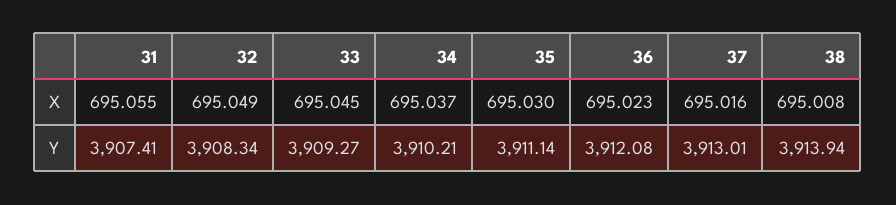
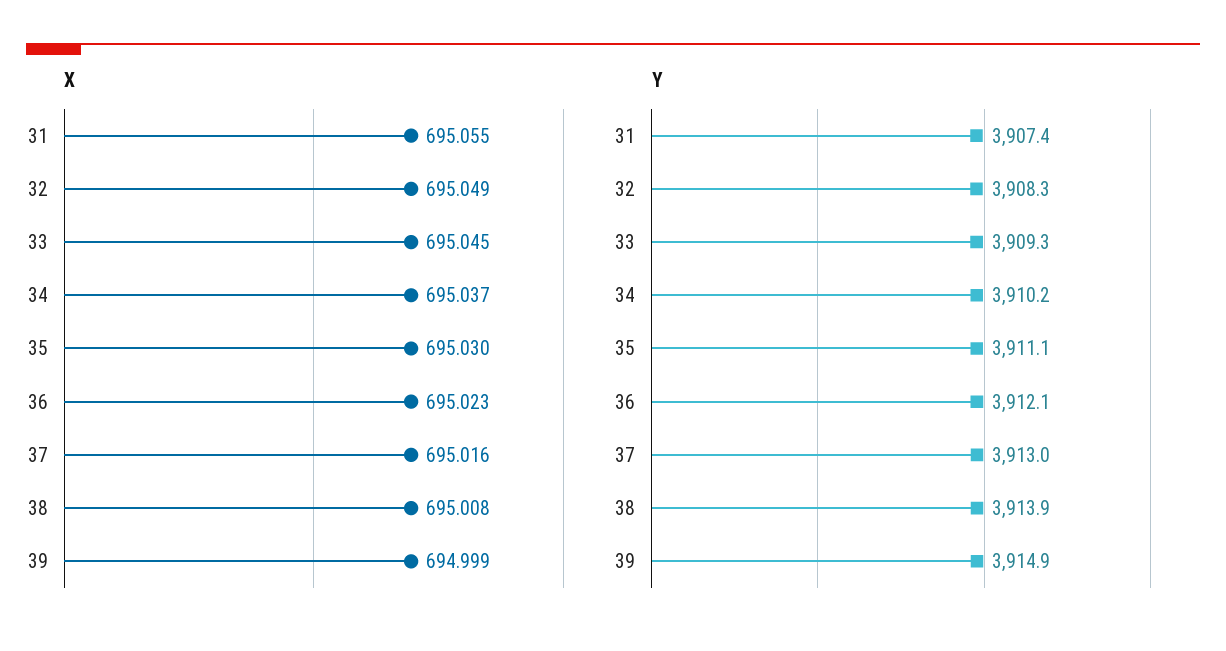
X, 39: none -> 694.999
Y, 39: none -> 3914.9

